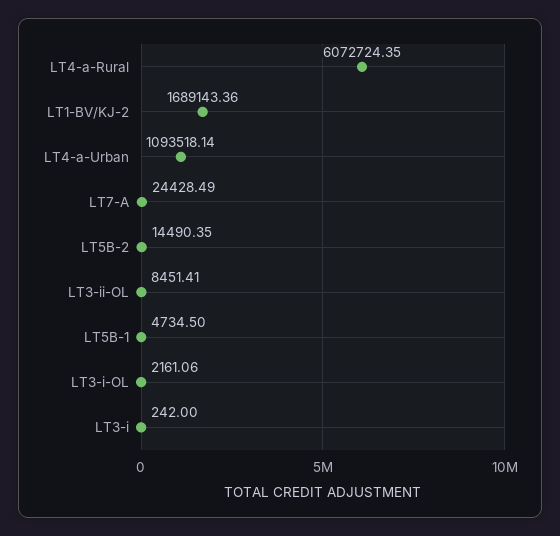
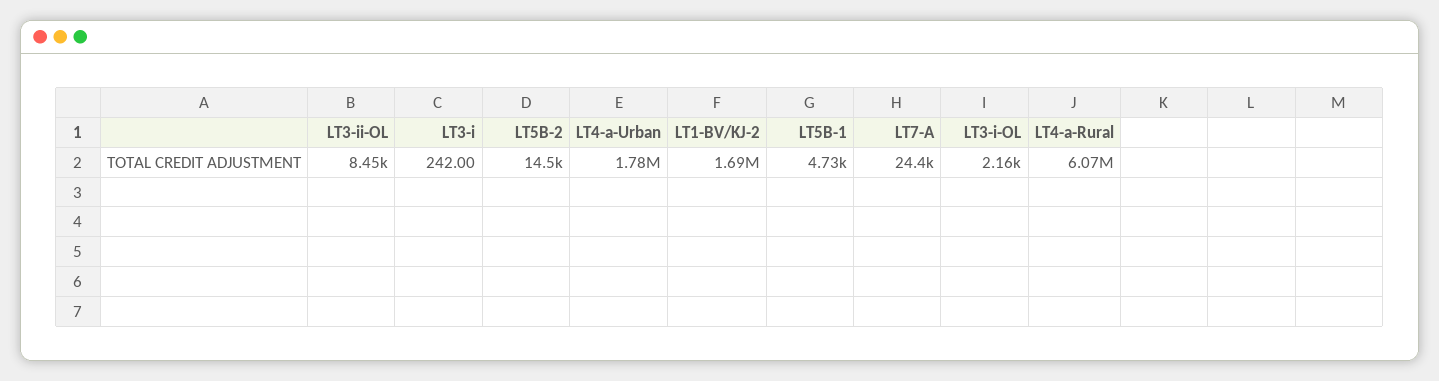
LT4-a-Urban: 1093518.14 -> 1780000

